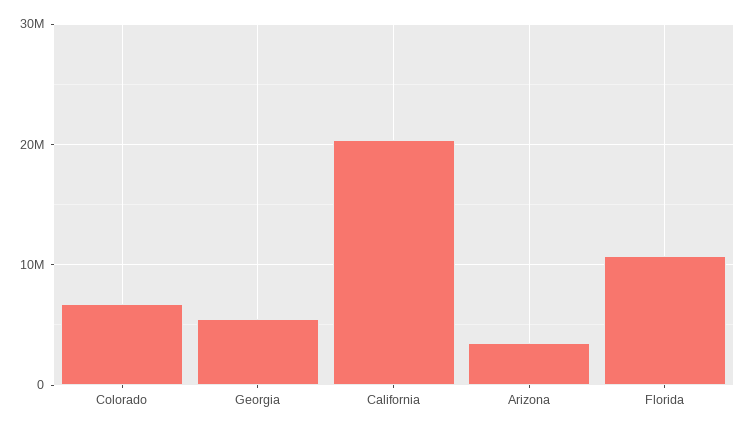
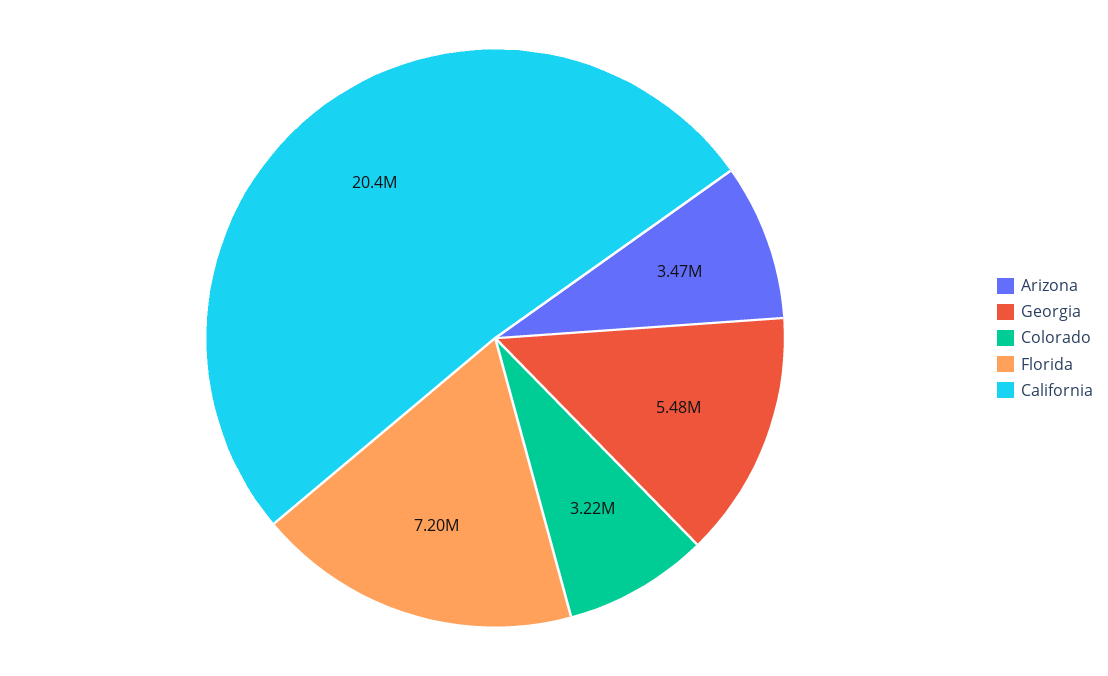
Colorado: 7000000 -> 3220000
Florida: 11000000 -> 7200000

